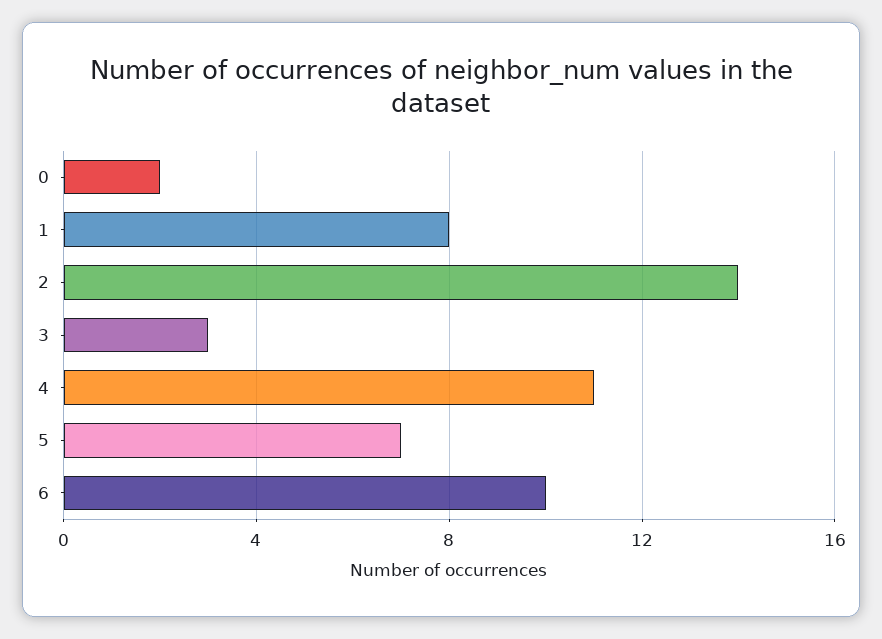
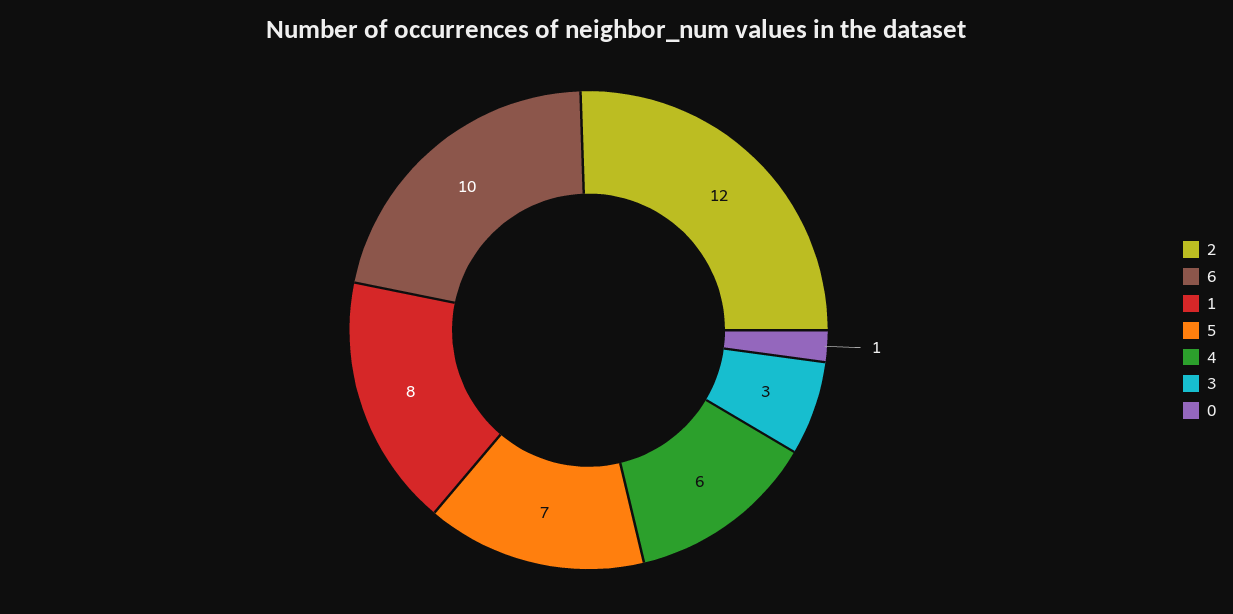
0: 2 -> 1
2: 14 -> 12
4: 11 -> 6

